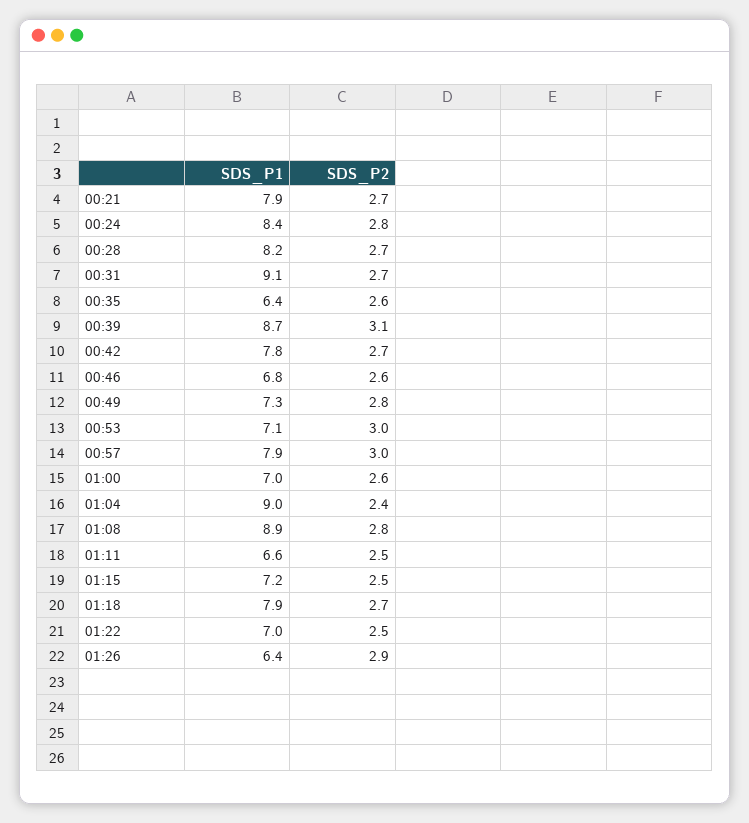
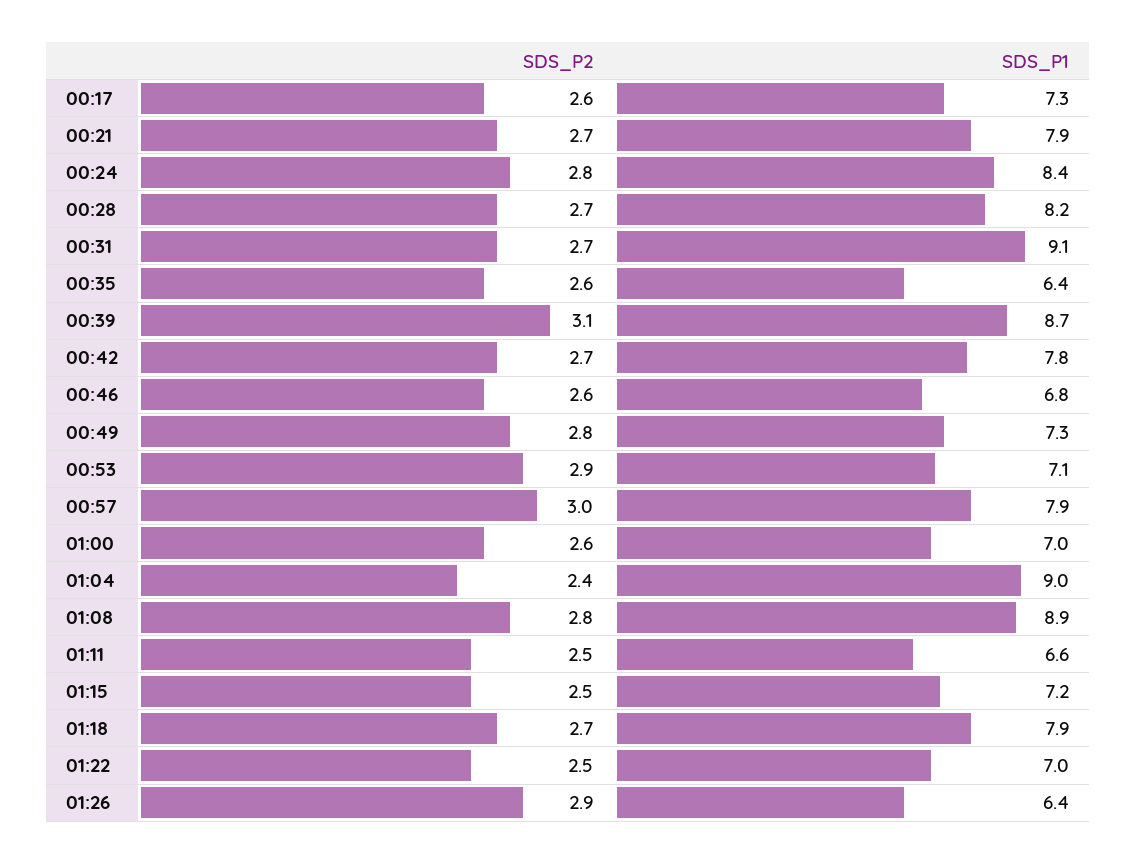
SDS_P2, 00:53: 3 -> 2.9
SDS_P2, 00:17: none -> 2.6
SDS_P1, 00:17: none -> 7.3

